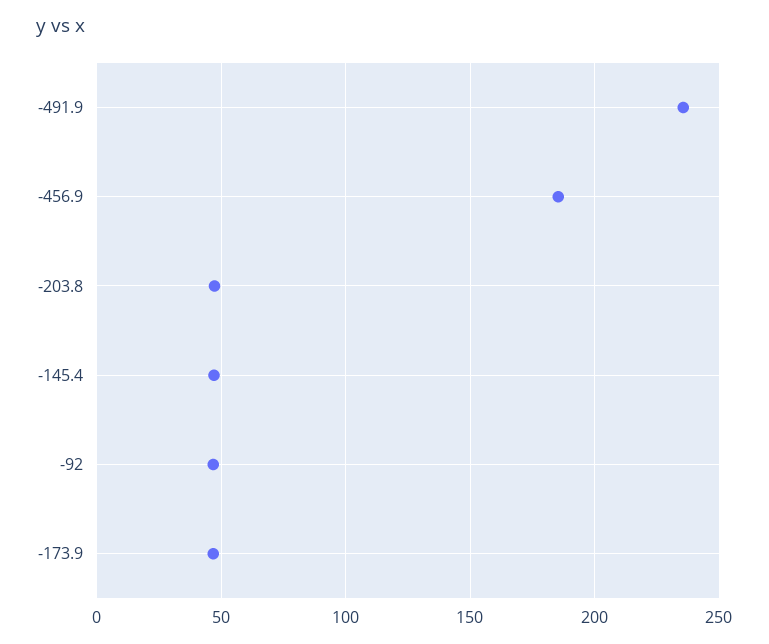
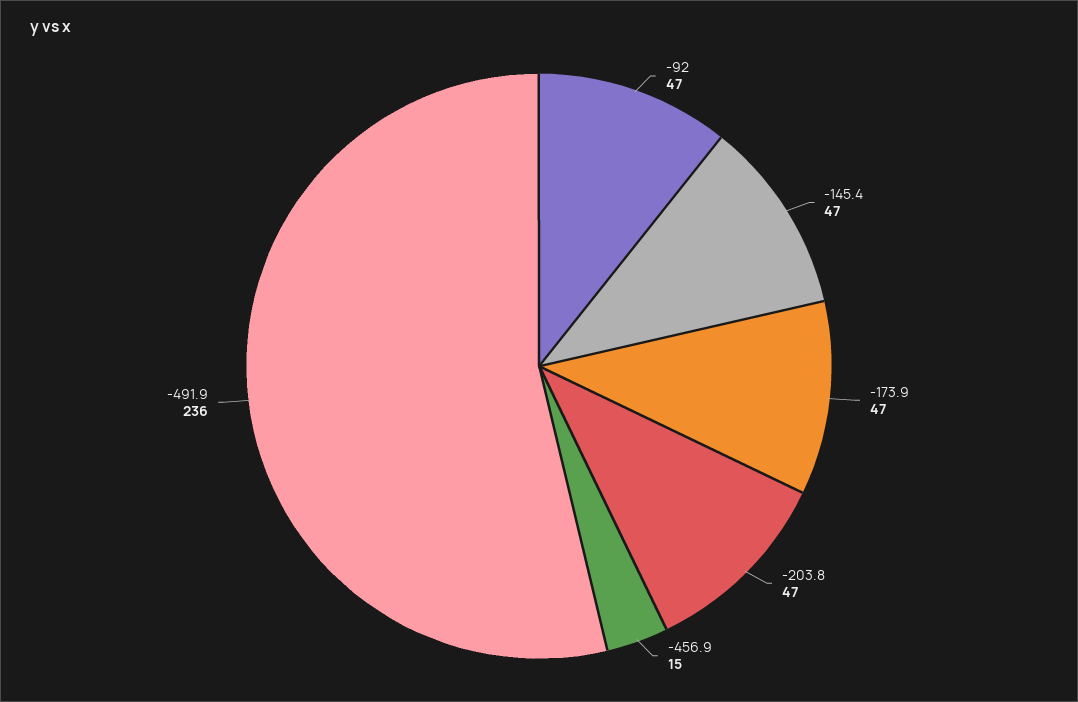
-456.9: 185 -> 15

